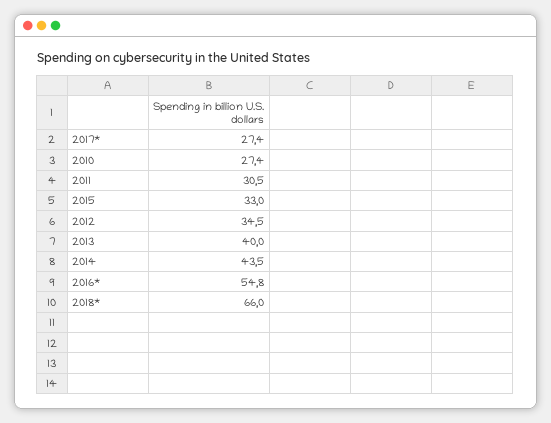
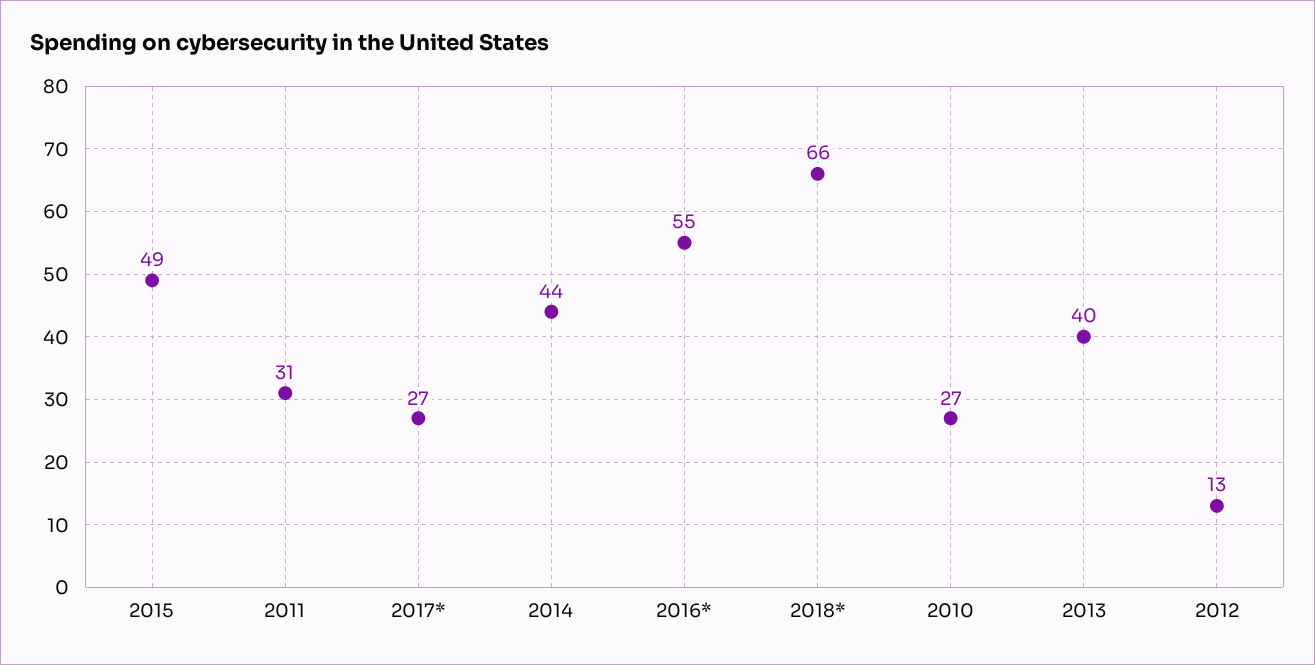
2015: 33 -> 49
2012: 34.5 -> 13

